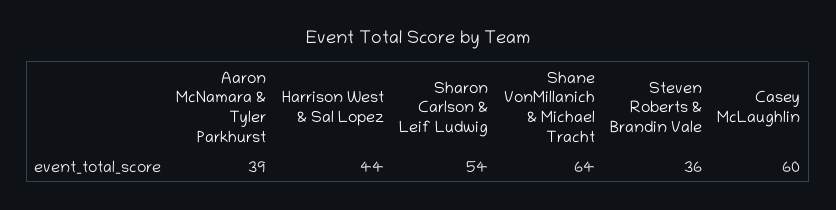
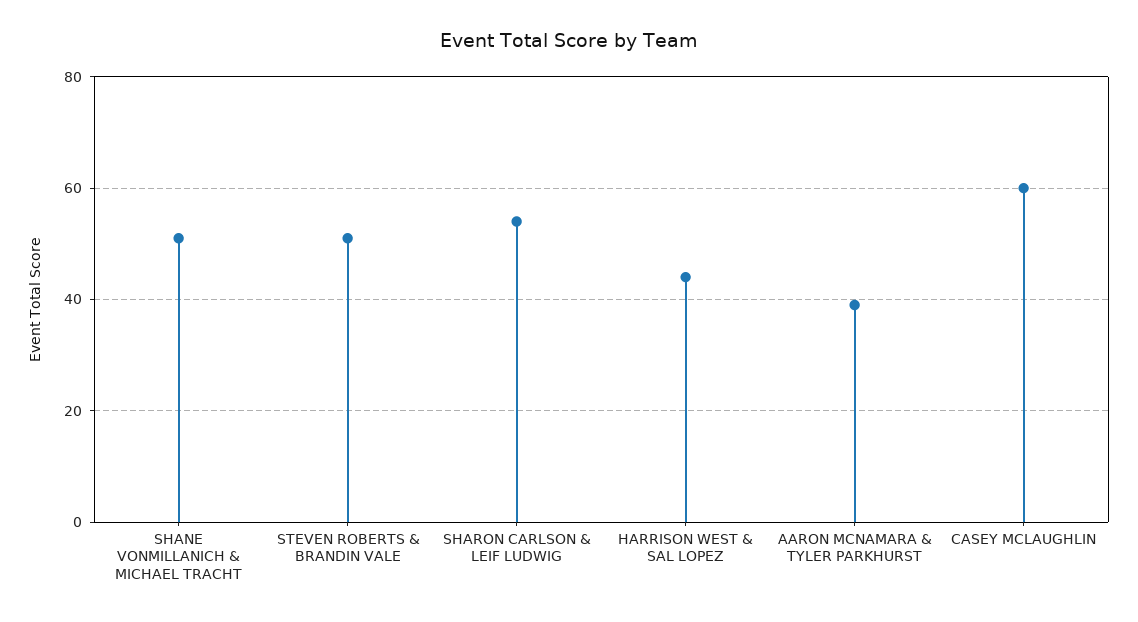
Shane VonMillanich & Michael Tracht: 64 -> 50
Steven Roberts & Brandin Vale: 36 -> 50

